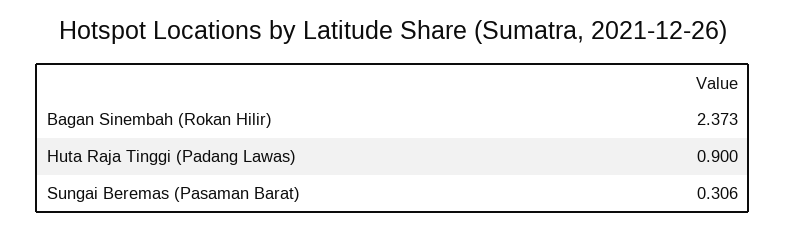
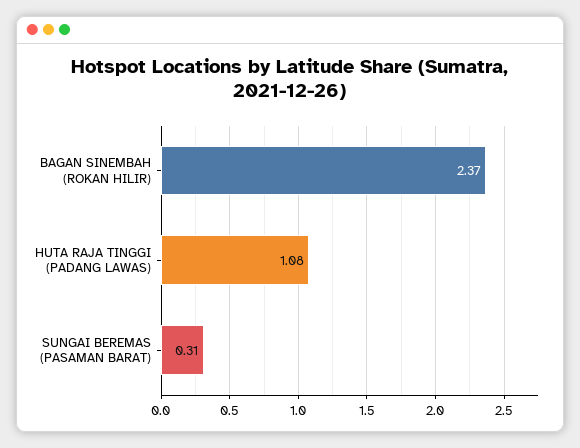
Huta Raja Tinggi (Padang Lawas): 0.9 -> 1.08

